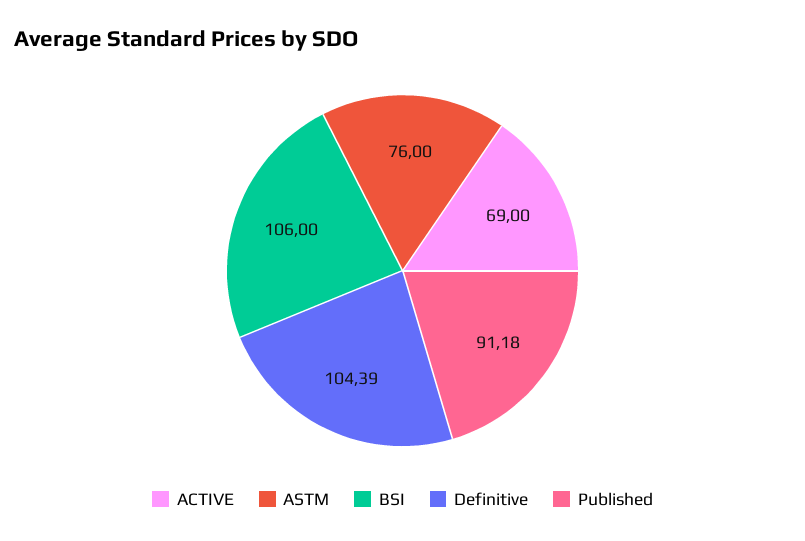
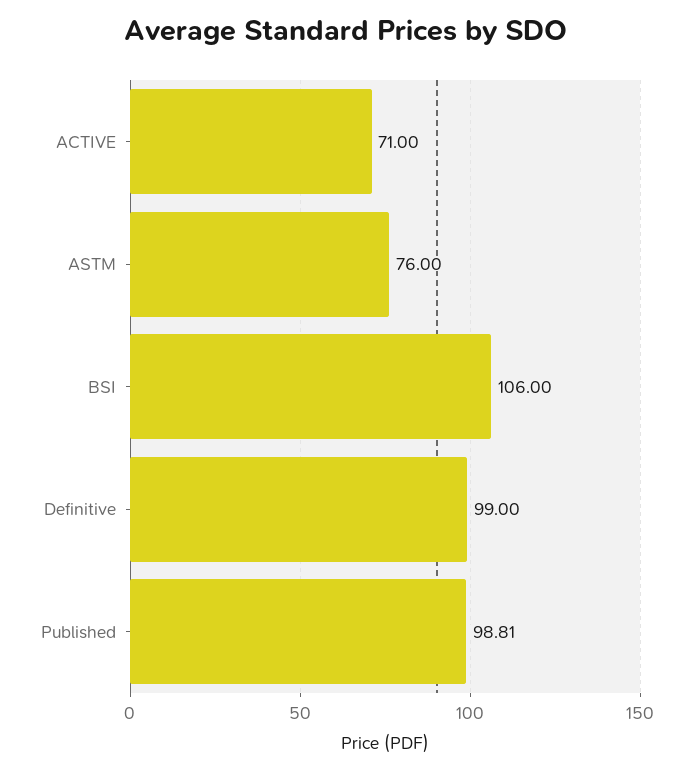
ACTIVE: 69 -> 71
Definitive: 104.39 -> 99
Published: 91.18 -> 98.81

